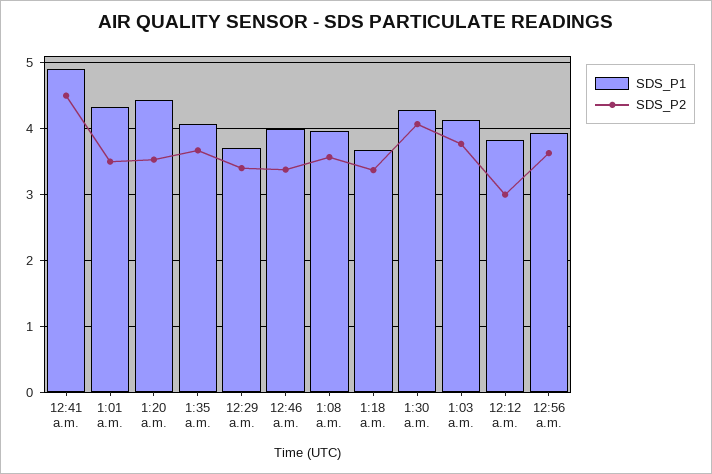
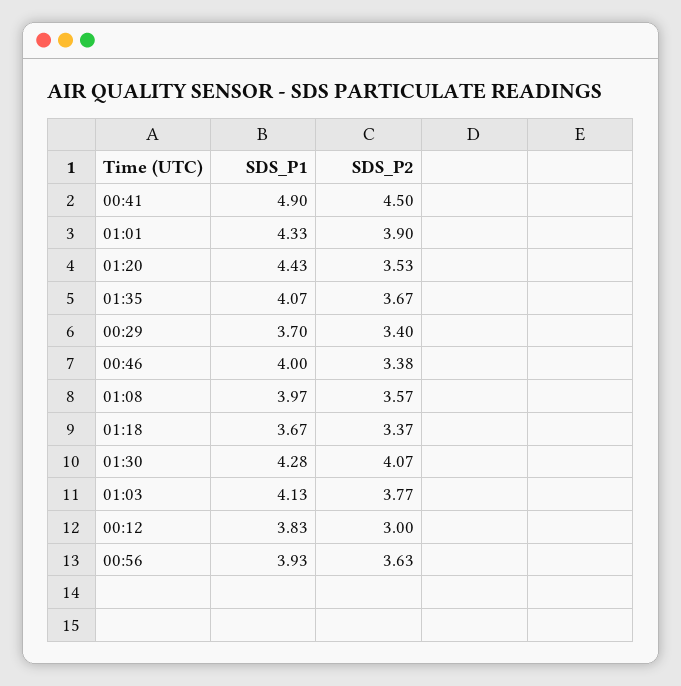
SDS_P2, 1:01 a.m.: 3.5 -> 3.9

